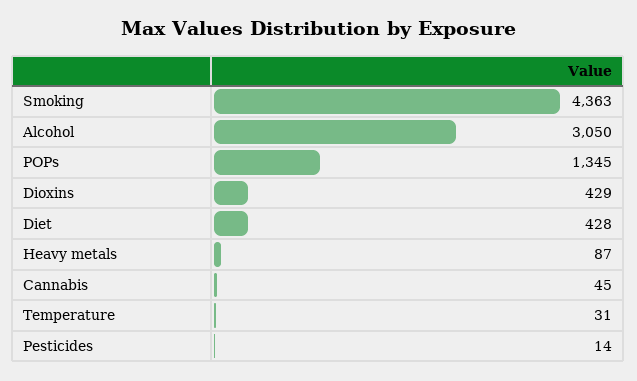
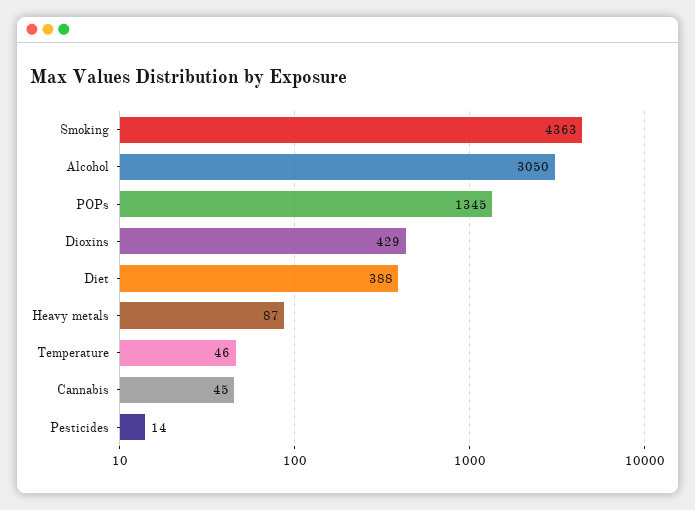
Diet: 428 -> 388
Temperature: 31 -> 46

